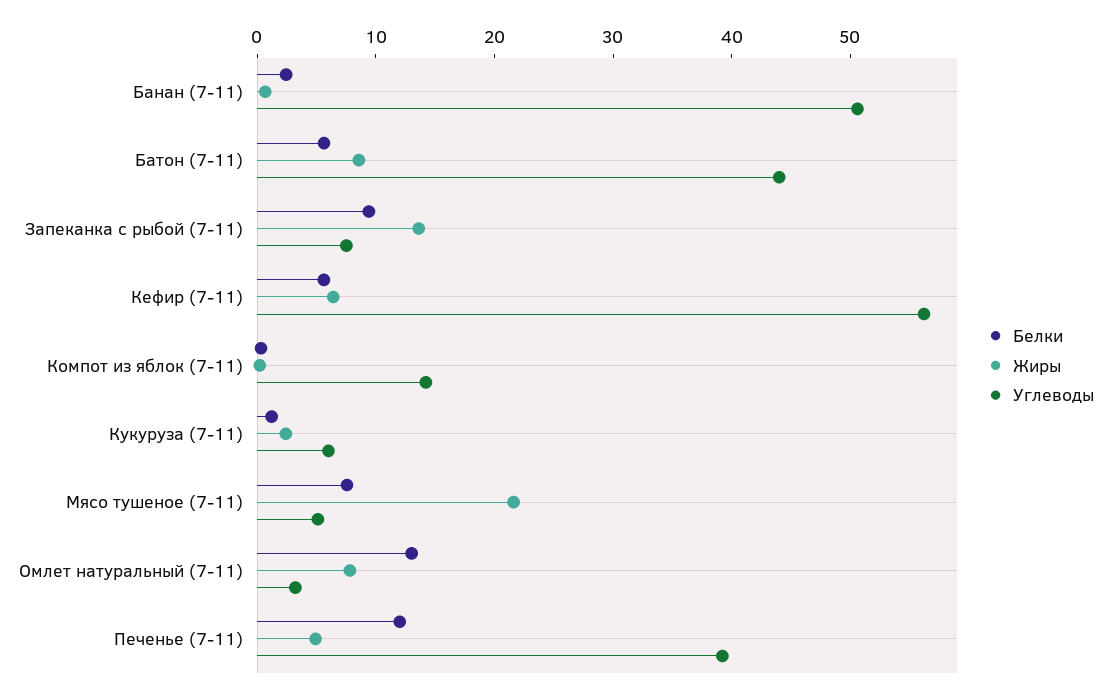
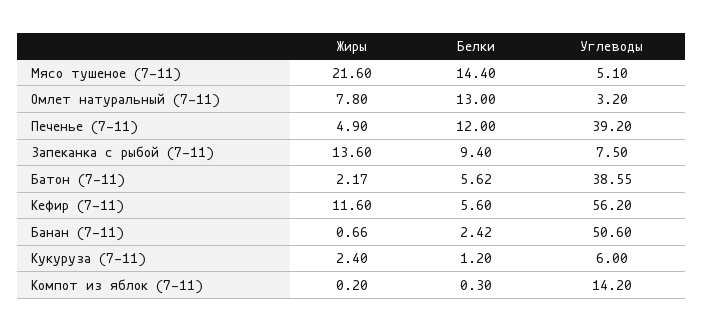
Жиры, Батон (7-11): 8 -> 2.17
Углеводы, Батон (7-11): 44 -> 38.55
Жиры, Кефир (7-11): 6 -> 11.6
Белки, Мясо тушеное (7-11): 8 -> 14.4

